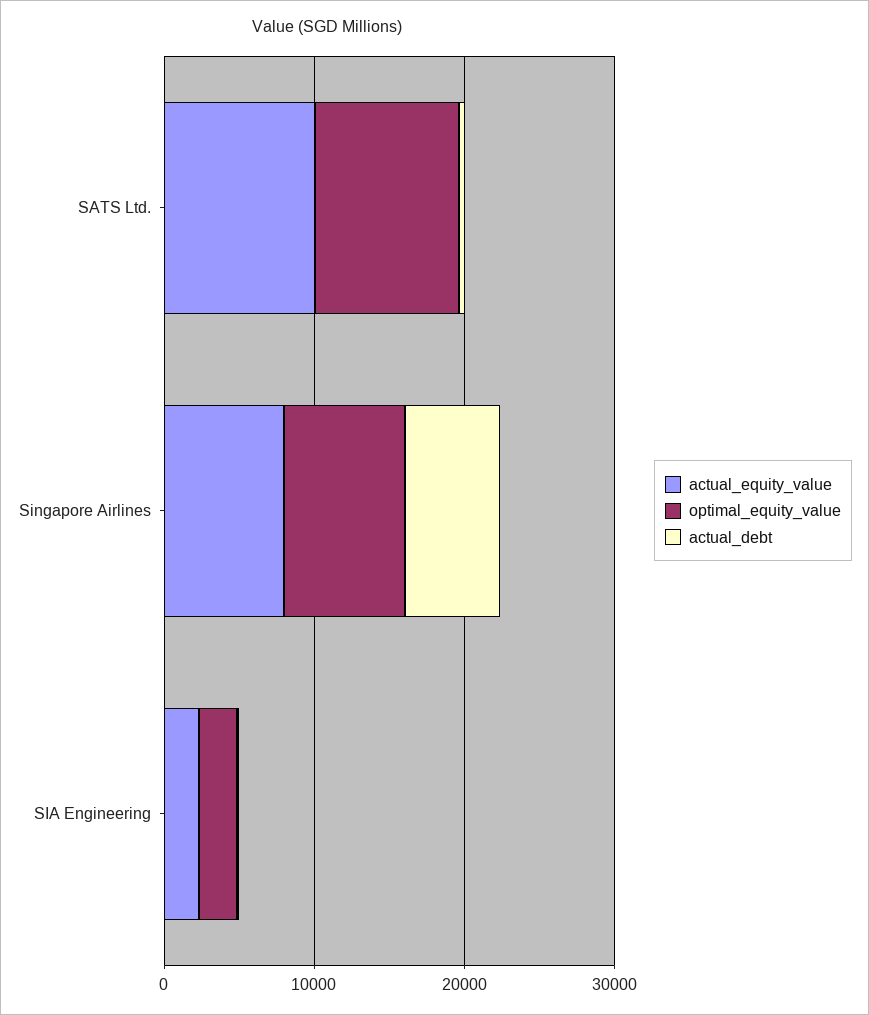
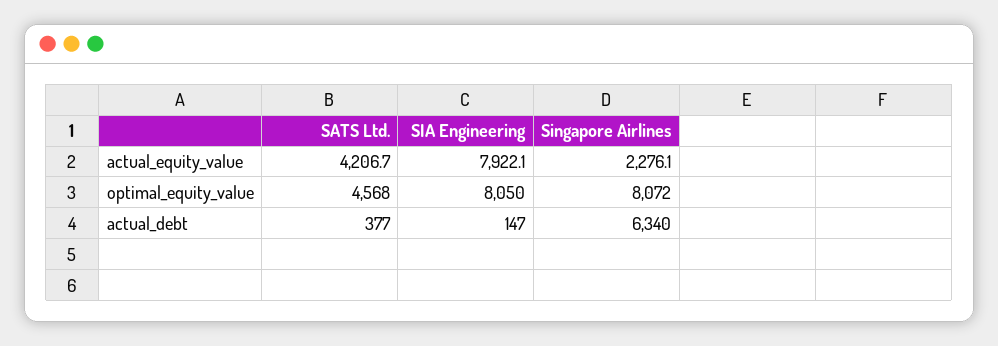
actual_equity_value, SATS Ltd.: 10000 -> 4206.7
optimal_equity_value, SATS Ltd.: 10000 -> 4568
actual_equity_value, Singapore Airlines: 8000 -> 2276.1
actual_equity_value, SIA Engineering: 2000 -> 7922.1
optimal_equity_value, SIA Engineering: 2000 -> 8050

